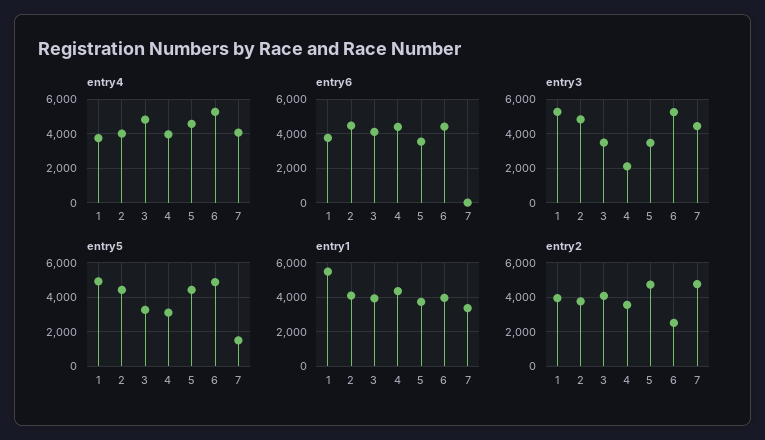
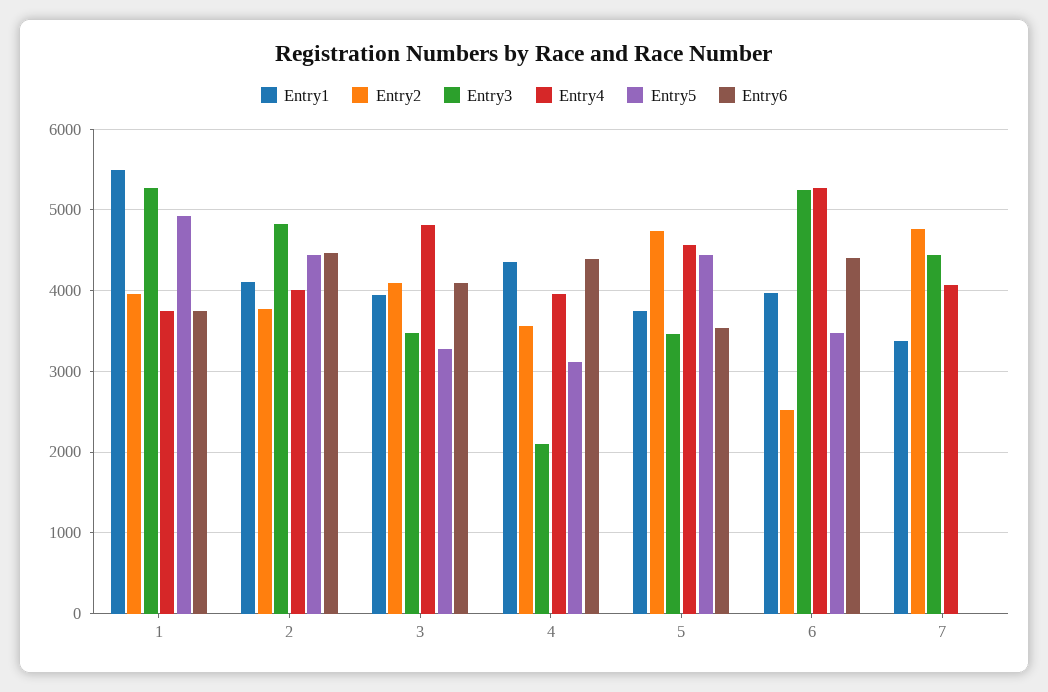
entry5, 6: 5000 -> 3500
entry5, 7: 1500 -> 0

